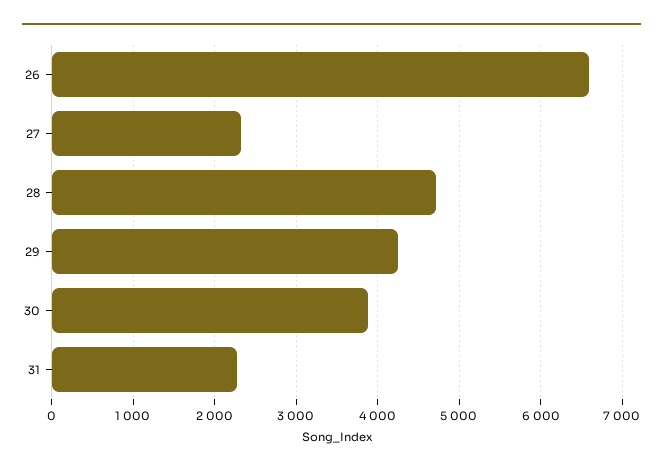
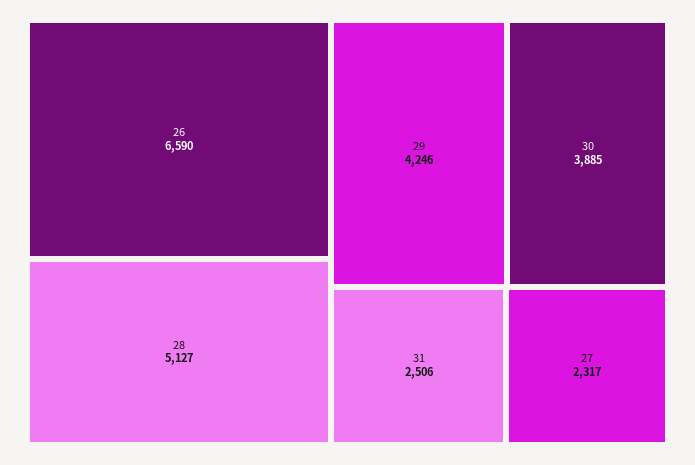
28: 4700 -> 5127
31: 2300 -> 2506

